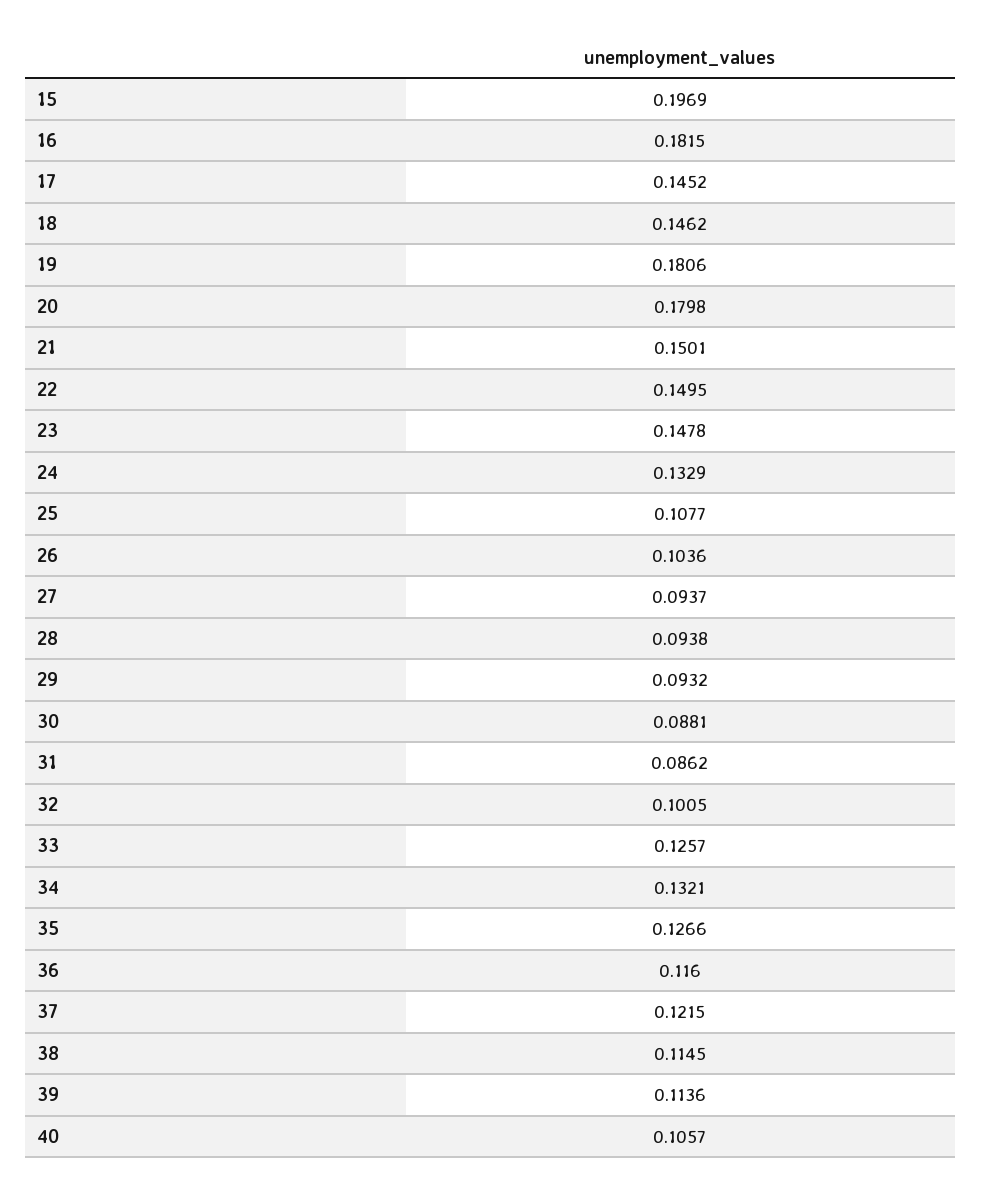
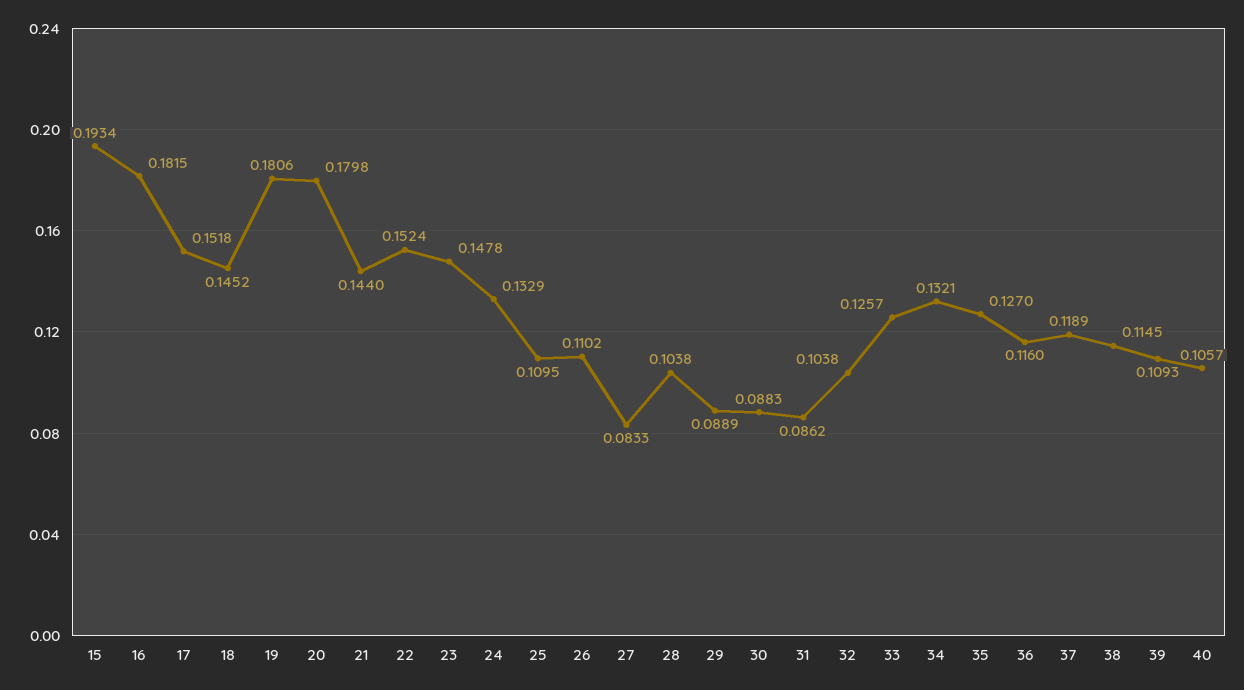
15: 0.1969 -> 0.1934
17: 0.1452 -> 0.1518
18: 0.1462 -> 0.1452
21: 0.1501 -> 0.144
22: 0.1495 -> 0.1524
25: 0.1077 -> 0.1095
26: 0.1036 -> 0.1102
27: 0.0937 -> 0.0833
28: 0.0938 -> 0.1038
29: 0.0932 -> 0.0889
30: 0.0881 -> 0.0883
32: 0.1005 -> 0.1038
35: 0.1266 -> 0.127
37: 0.1215 -> 0.1189
39: 0.1136 -> 0.1093

